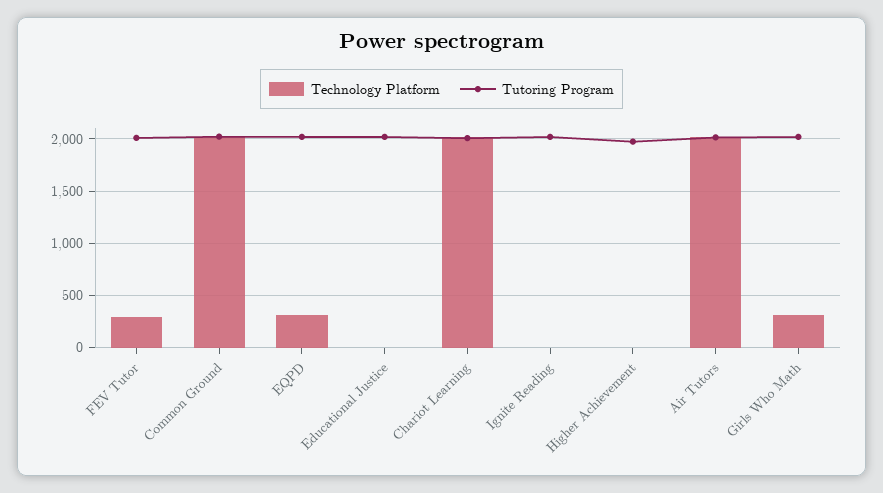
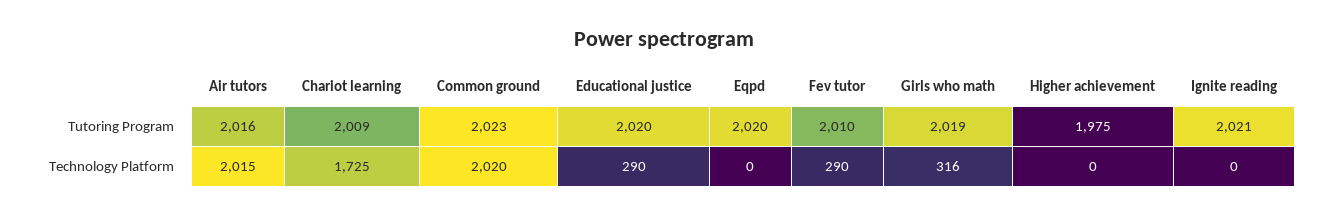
Technology Platform, EQPD: 300 -> 0
Technology Platform, Educational Justice: 0 -> 290
Technology Platform, Chariot Learning: 2000 -> 1725

